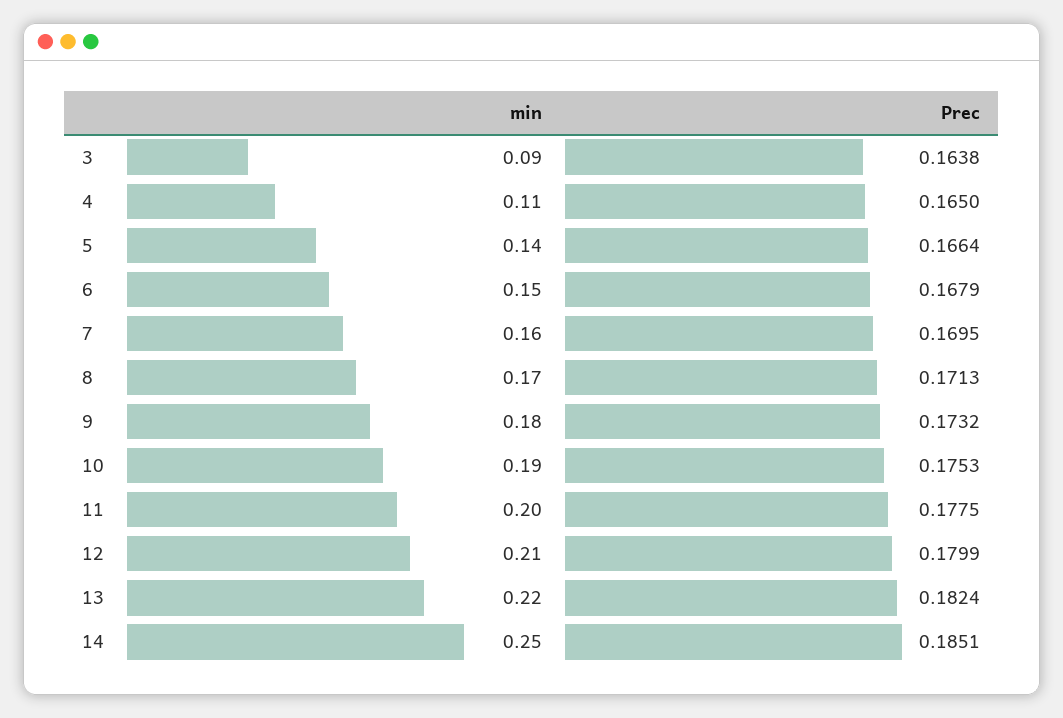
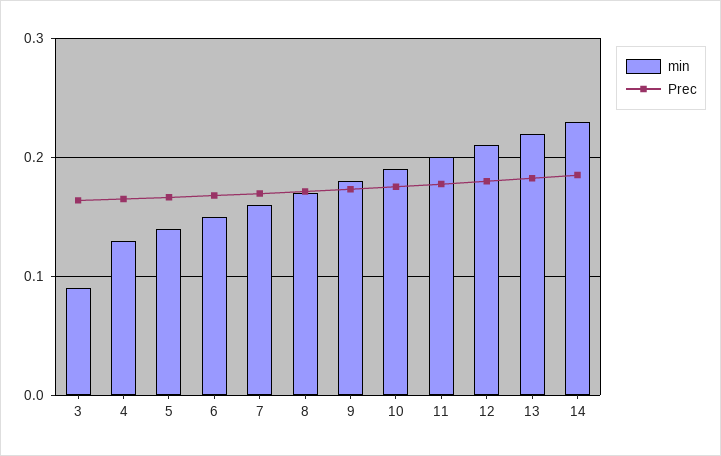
min, 4: 0.11 -> 0.13
min, 14: 0.25 -> 0.23

